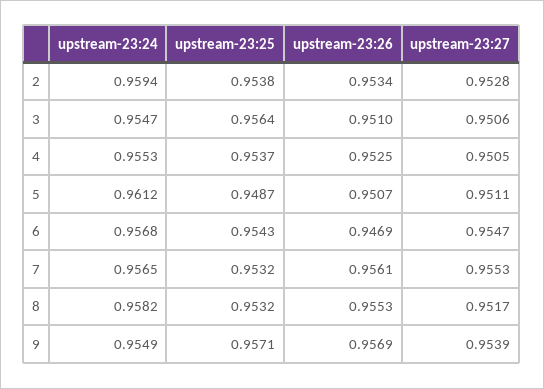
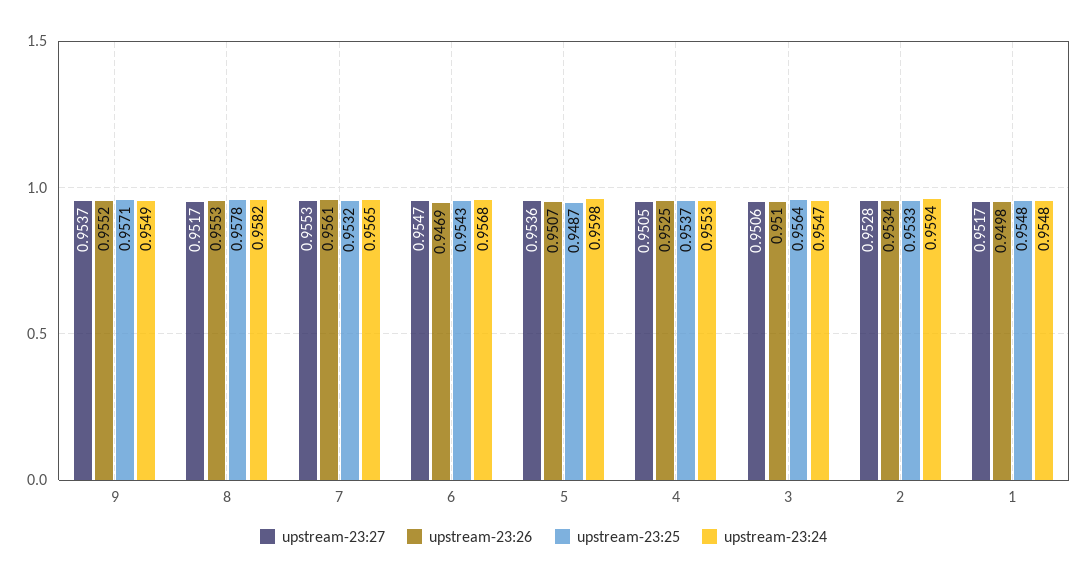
upstream-23:25, 2: 0.9538 -> 0.9533
upstream-23:24, 5: 0.9612 -> 0.9598
upstream-23:27, 5: 0.9511 -> 0.9536
upstream-23:25, 8: 0.9532 -> 0.9578
upstream-23:26, 9: 0.9569 -> 0.9552
upstream-23:27, 9: 0.9539 -> 0.9537
upstream-23:27, 1: none -> 0.9517
upstream-23:26, 1: none -> 0.9498
upstream-23:25, 1: none -> 0.9548
upstream-23:24, 1: none -> 0.9548

